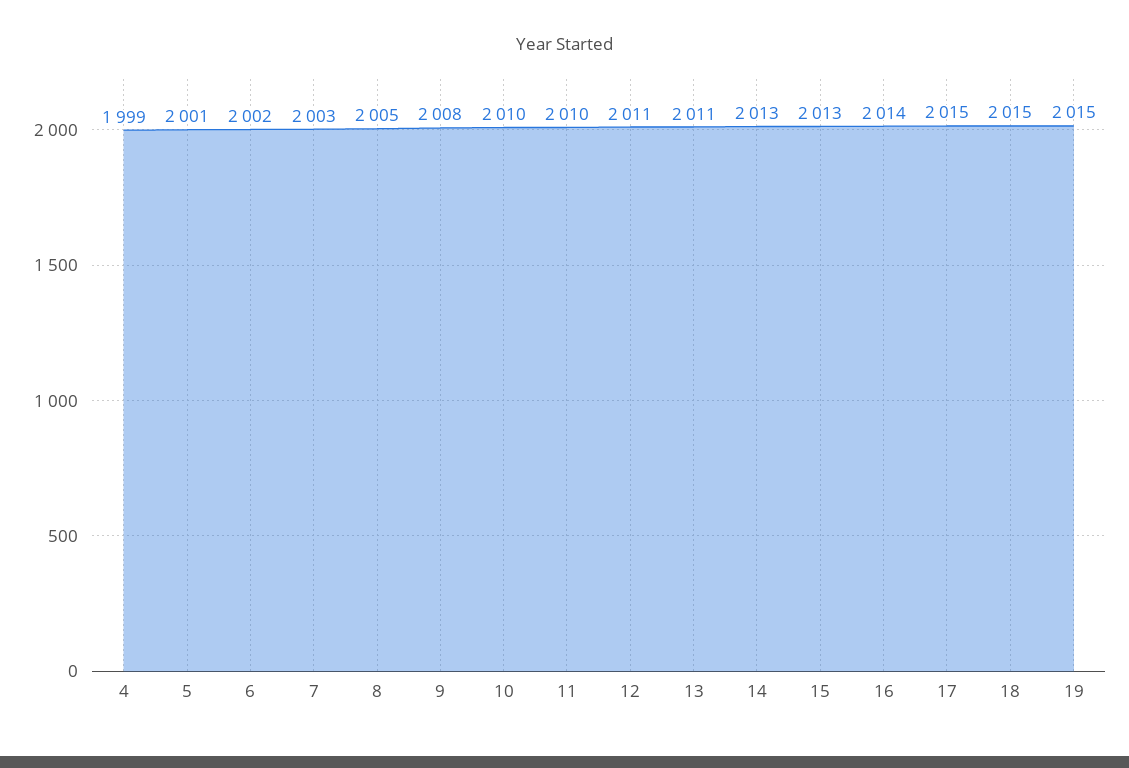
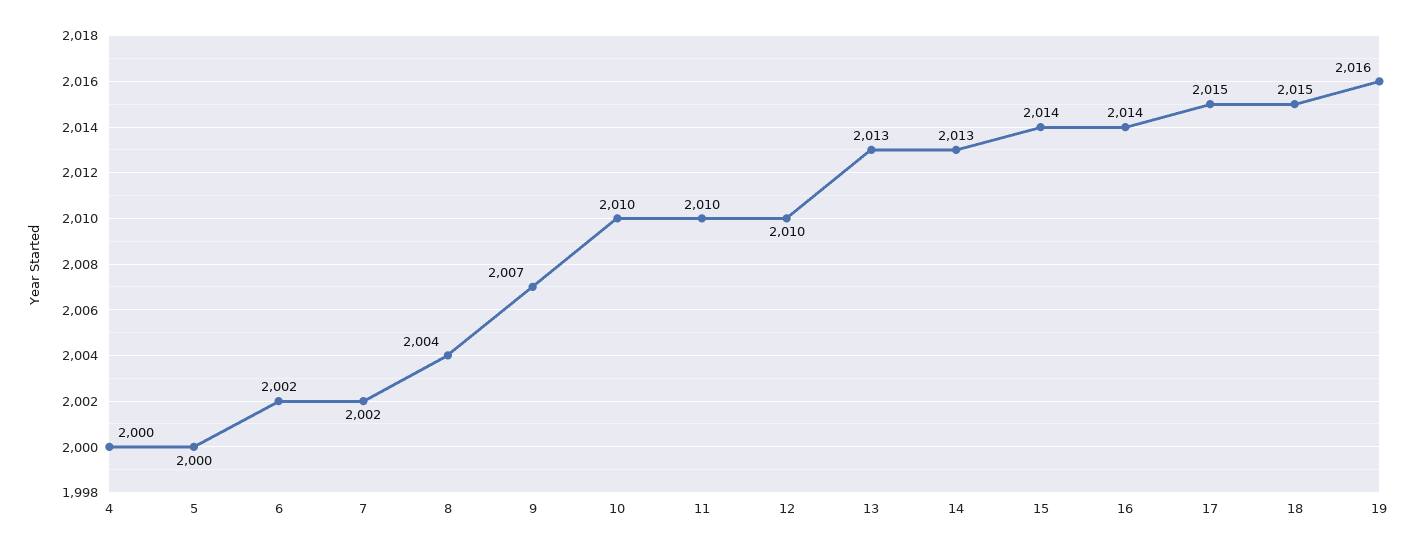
4: 1999 -> 2000
5: 2001 -> 2000
7: 2003 -> 2002
8: 2005 -> 2004
9: 2008 -> 2007
12: 2011 -> 2010
13: 2011 -> 2013
15: 2013 -> 2014
19: 2015 -> 2016

